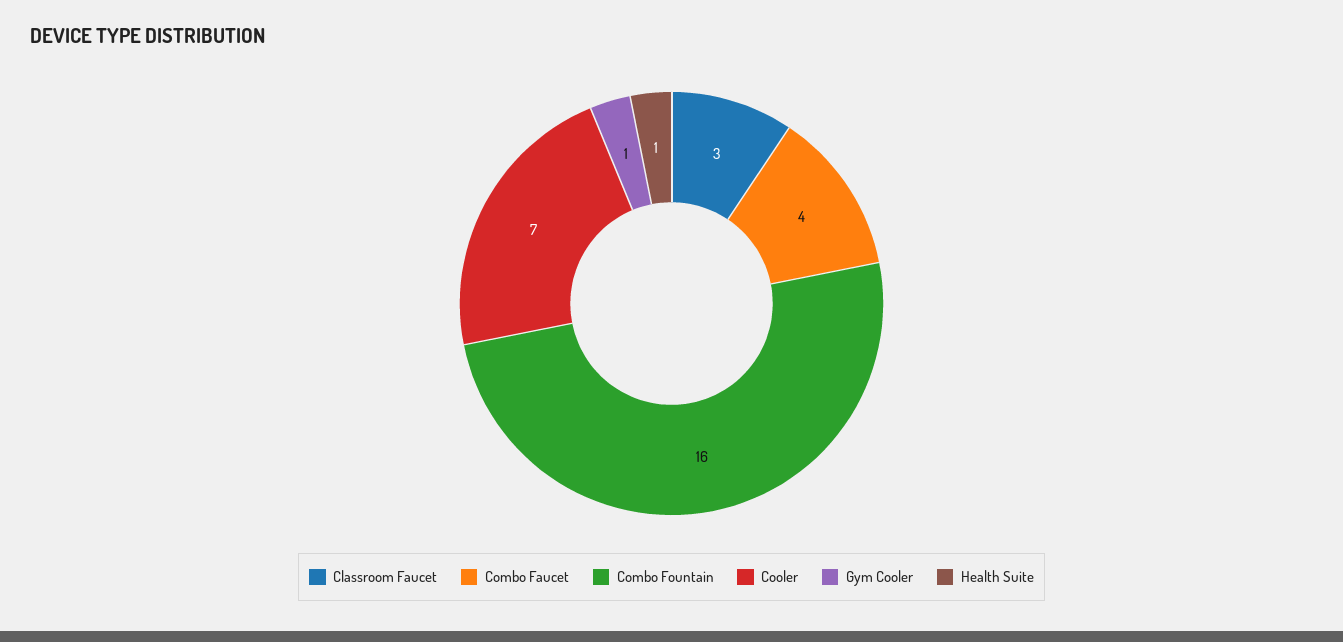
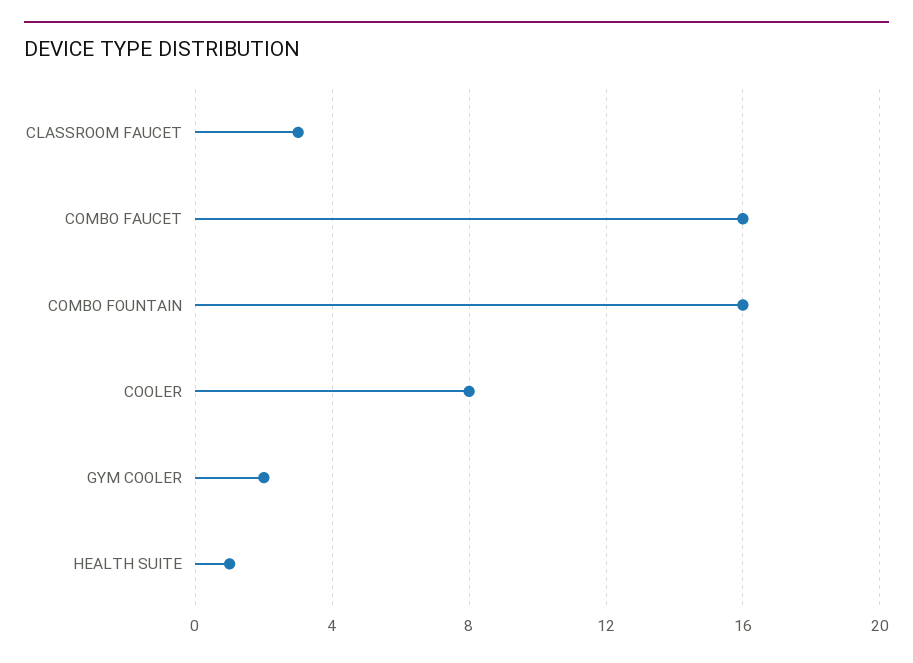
Combo Faucet: 4 -> 16
Cooler: 7 -> 8
Gym Cooler: 1 -> 2

